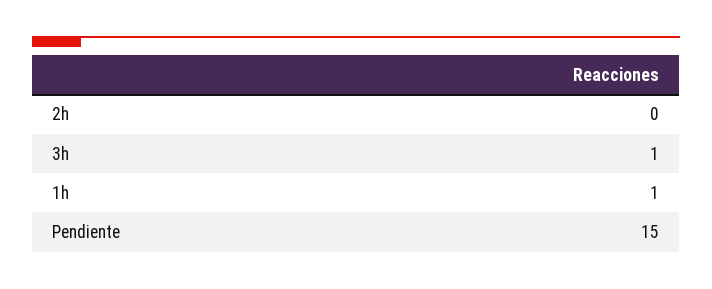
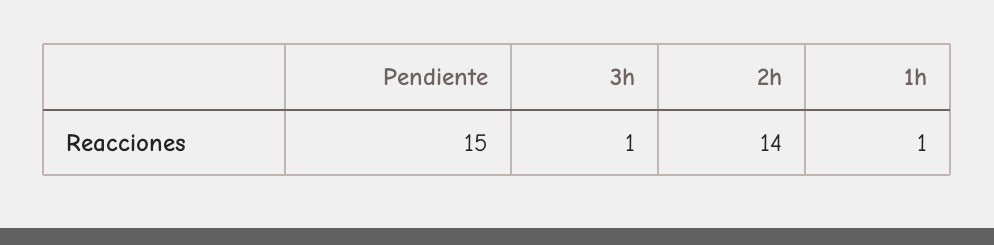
2h: 0 -> 14

